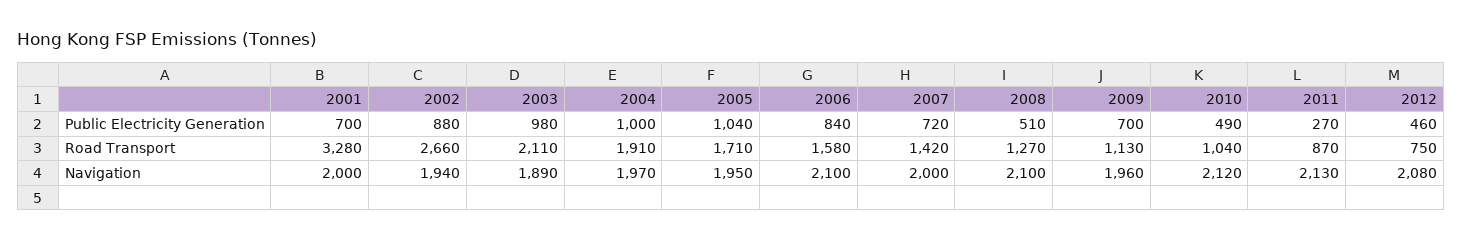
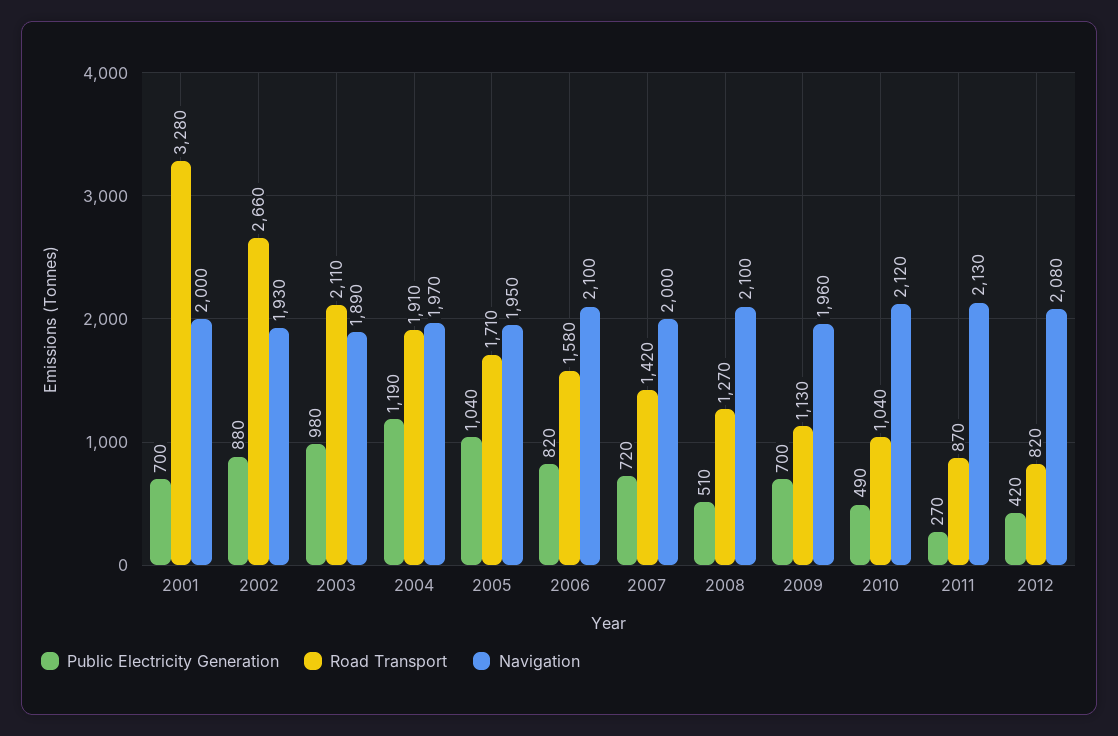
Public Electricity Generation, 2004: 1000 -> 1190
Public Electricity Generation, 2006: 840 -> 820
Public Electricity Generation, 2012: 460 -> 420
Road Transport, 2012: 750 -> 820
Navigation, 2002: 1940 -> 1930

